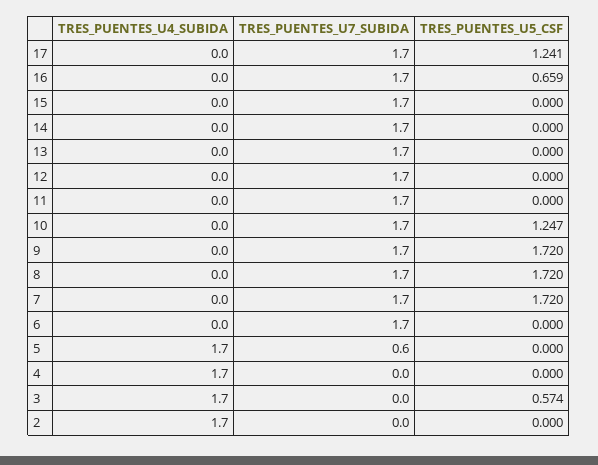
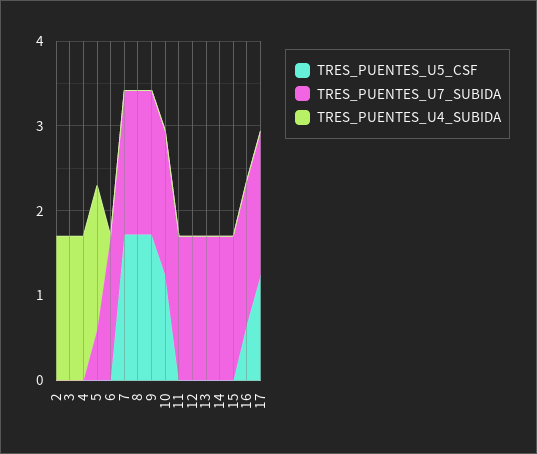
TRES_PUENTES_U5_CSF, 3: 0.574 -> 0

